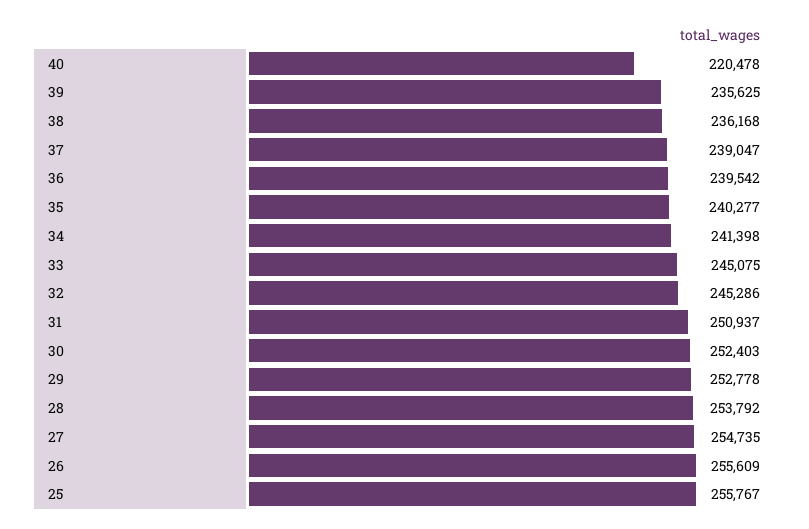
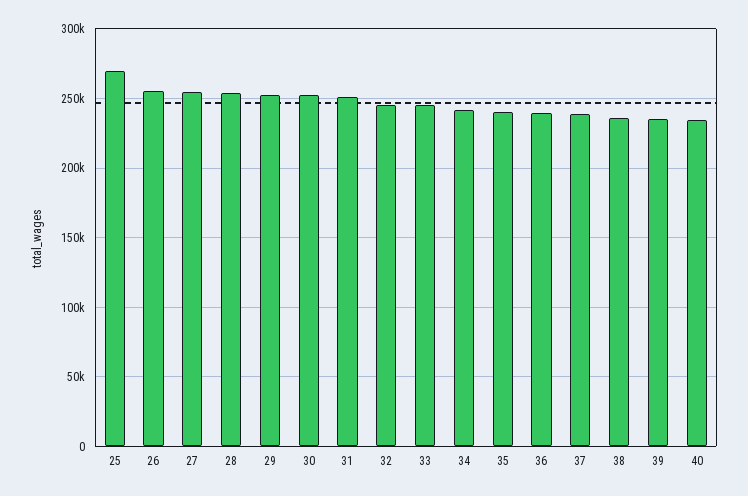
40: 220478 -> 235000
25: 255767 -> 270000

